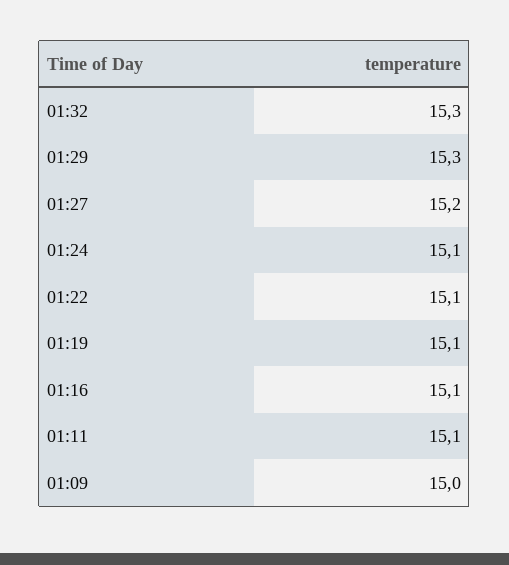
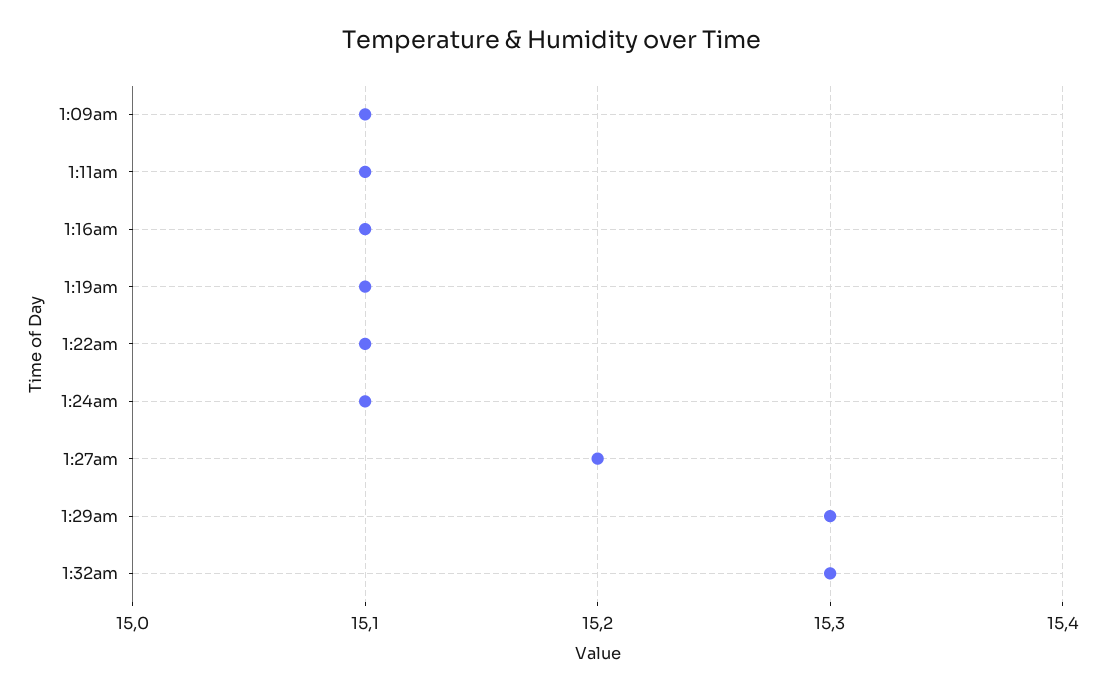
01:09: 15 -> 15.1

